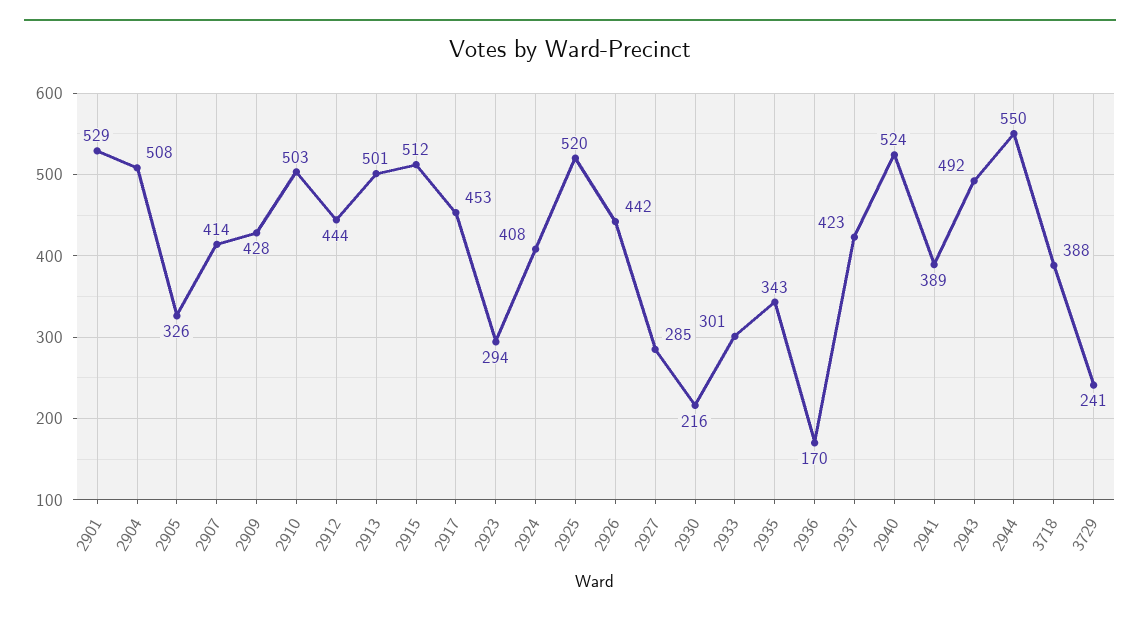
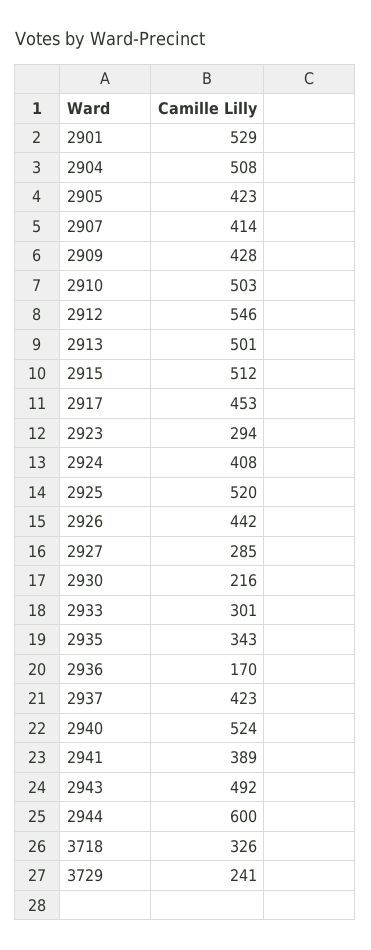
2905: 326 -> 423
2912: 444 -> 546
2944: 550 -> 600
3718: 388 -> 326

